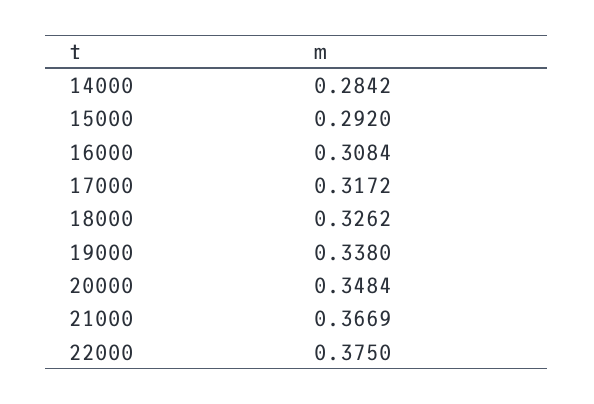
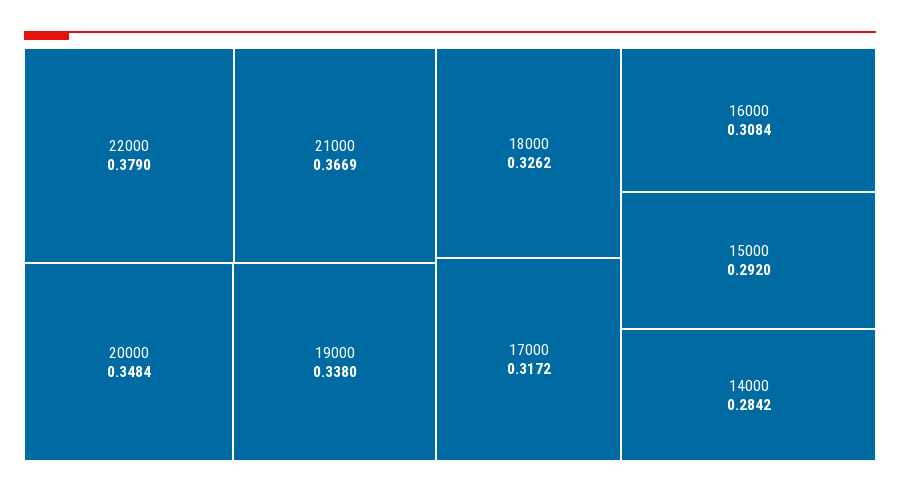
22000: 0.375 -> 0.379

